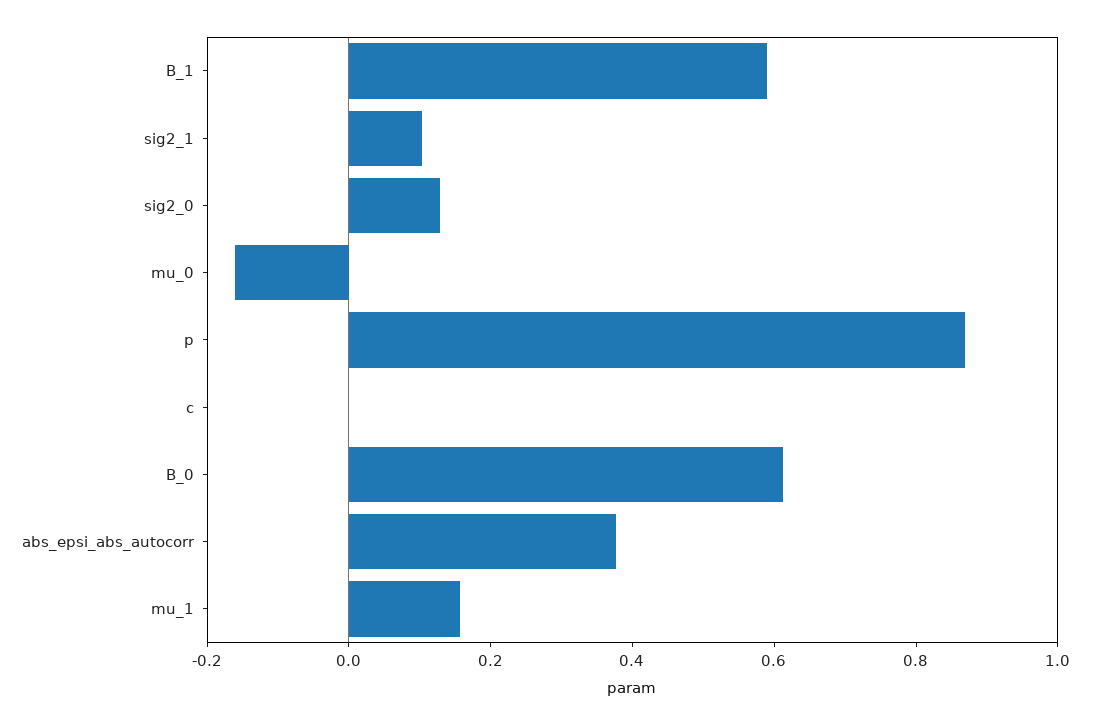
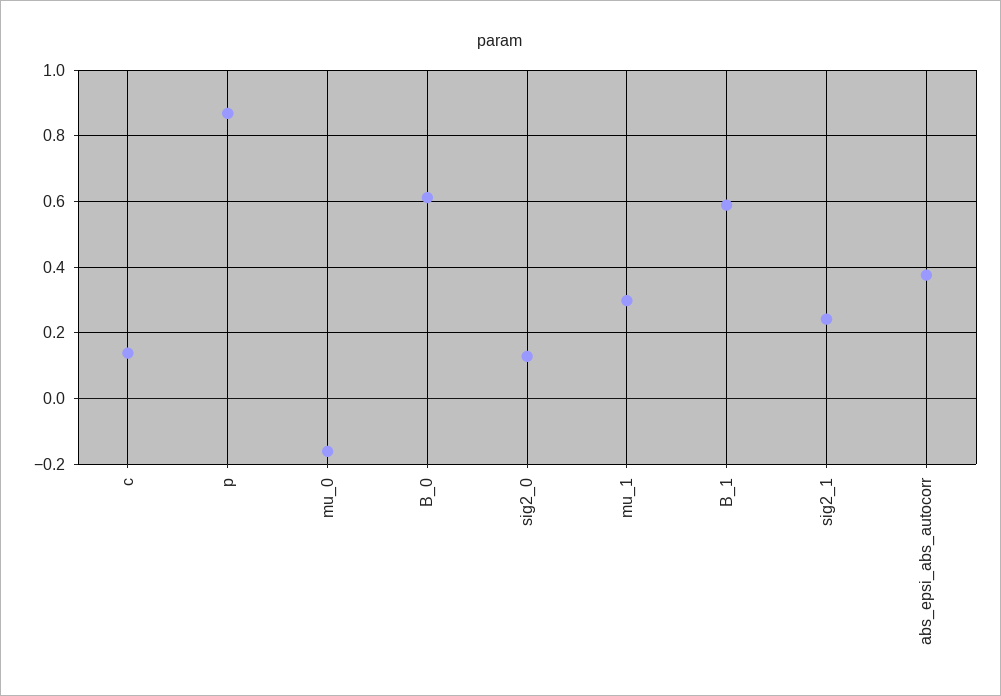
sig2_1: 0.1 -> 0.24
c: 0 -> 0.14
mu_1: 0.15 -> 0.3

